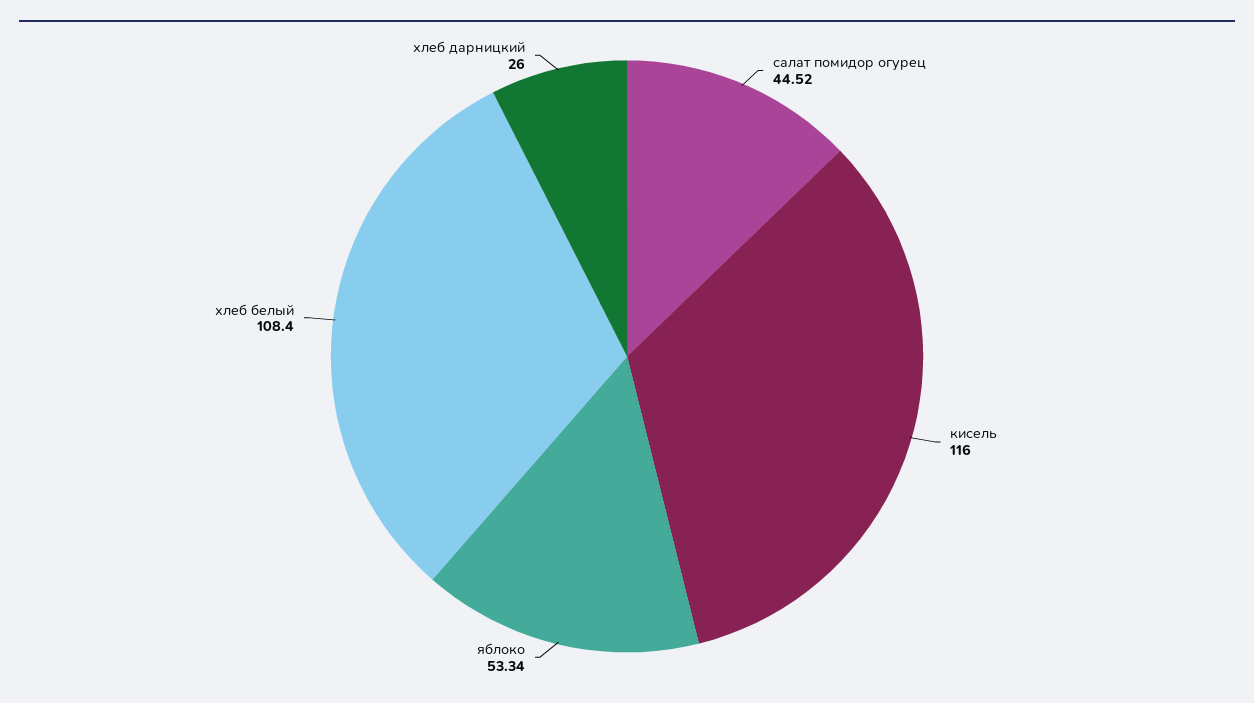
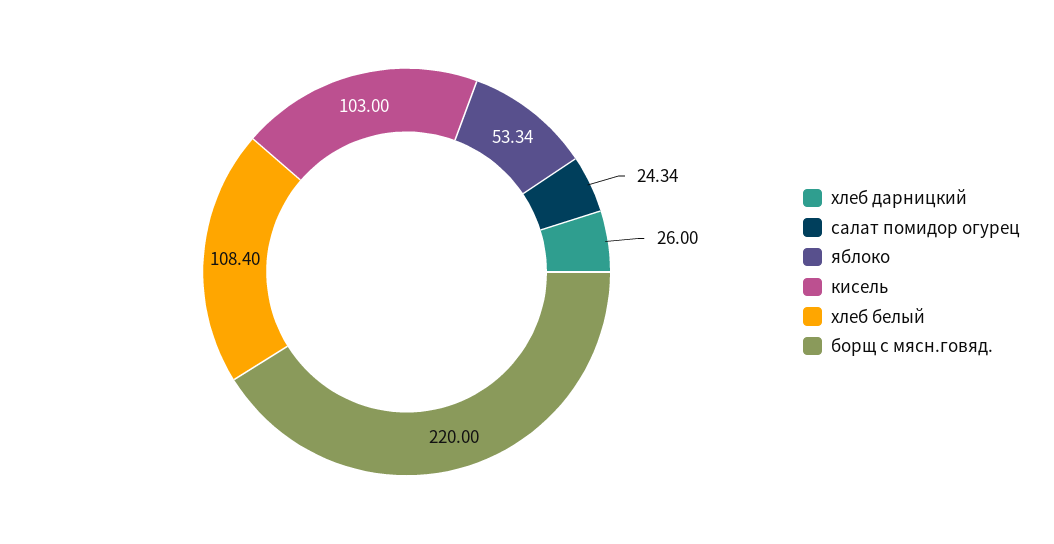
салат помидор огурец: 44.52 -> 24.34
кисель: 116 -> 103
борщ с мясн.говяд.: none -> 220

